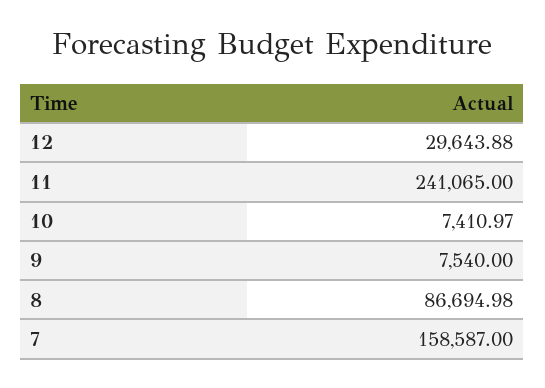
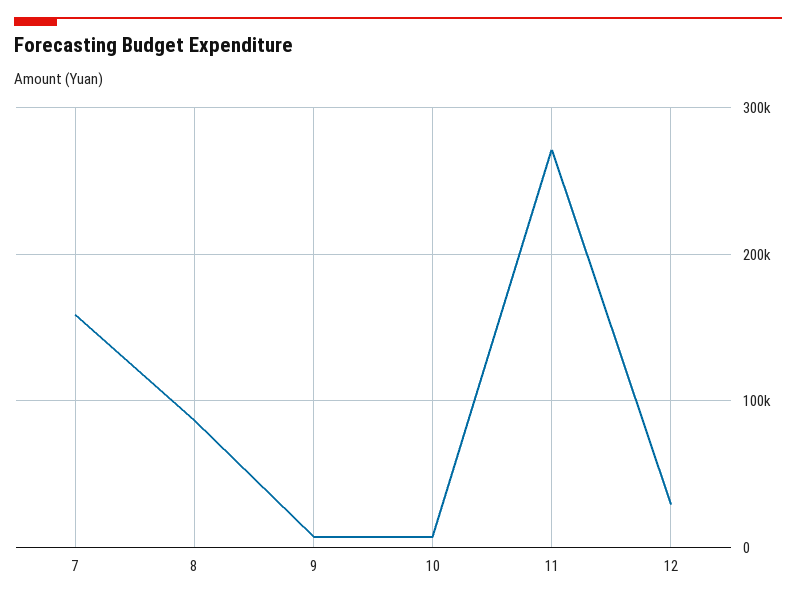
11: 241065 -> 270000

